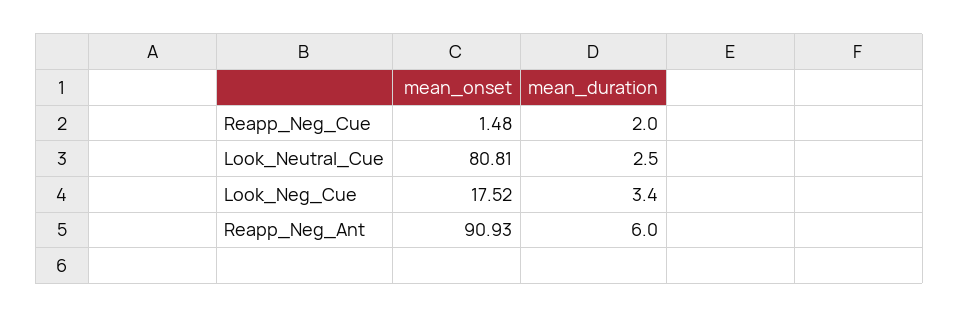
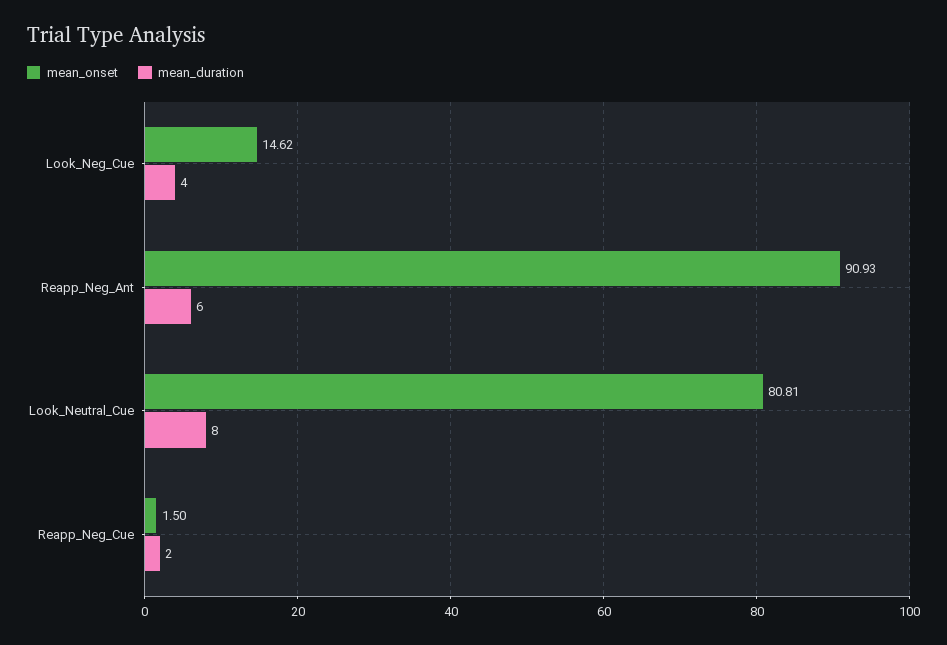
mean_onset, Reapp_Neg_Cue: 1.48 -> 1.5
mean_duration, Look_Neutral_Cue: 2.5 -> 8
mean_onset, Look_Neg_Cue: 17.52 -> 14.62
mean_duration, Look_Neg_Cue: 3.4 -> 4

